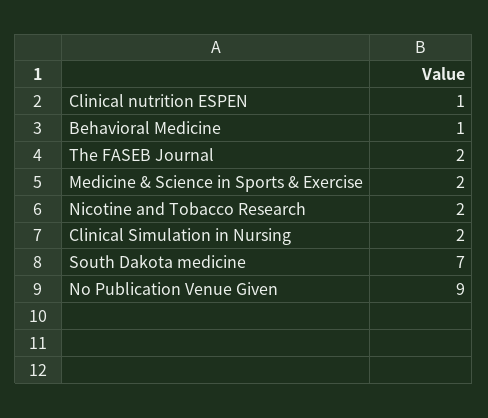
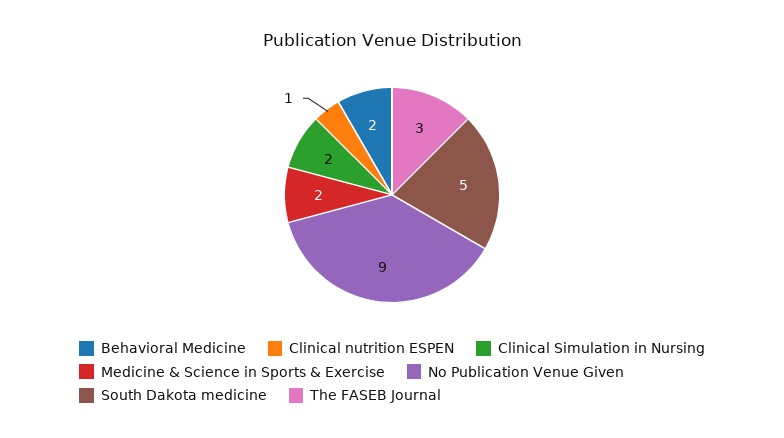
Behavioral Medicine: 1 -> 2
The FASEB Journal: 2 -> 3
Nicotine and Tobacco Research: 2 -> none
South Dakota medicine: 7 -> 5

